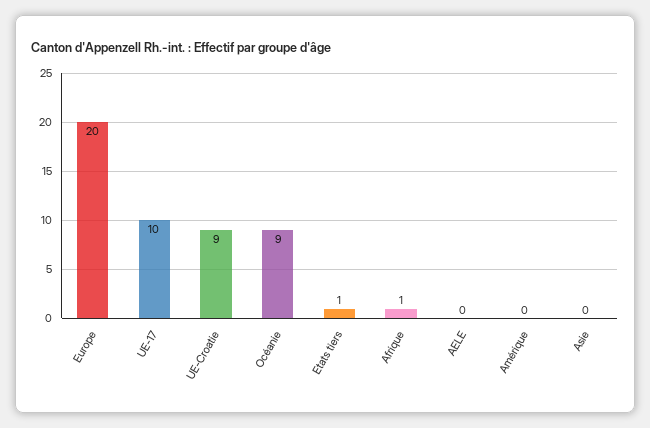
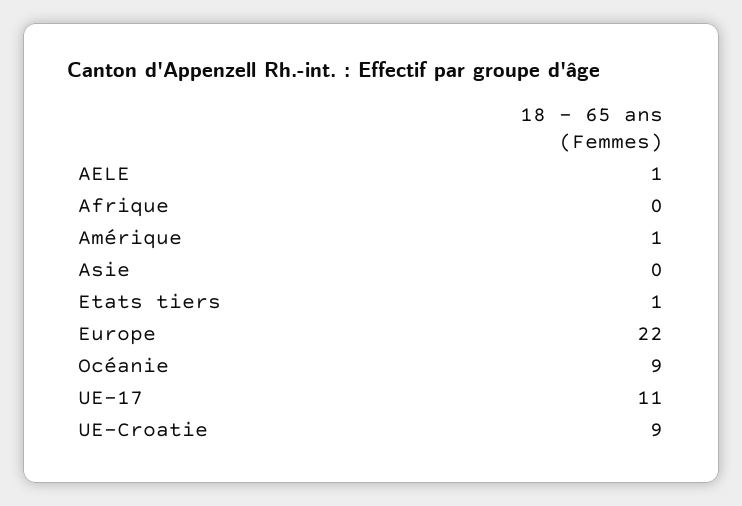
Europe: 20 -> 22
UE-17: 10 -> 11
Afrique: 1 -> 0
AELE: 0 -> 1
Amérique: 0 -> 1

